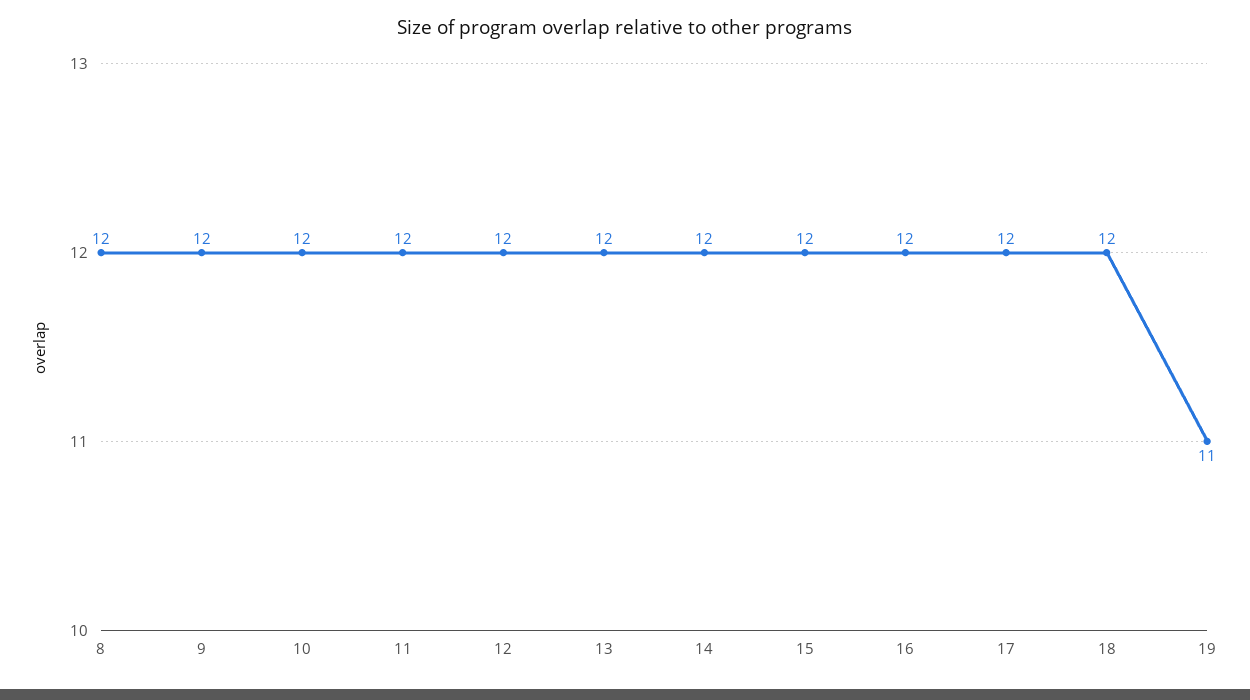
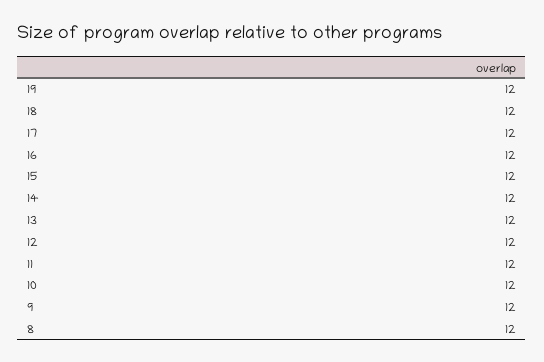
19: 11 -> 12

